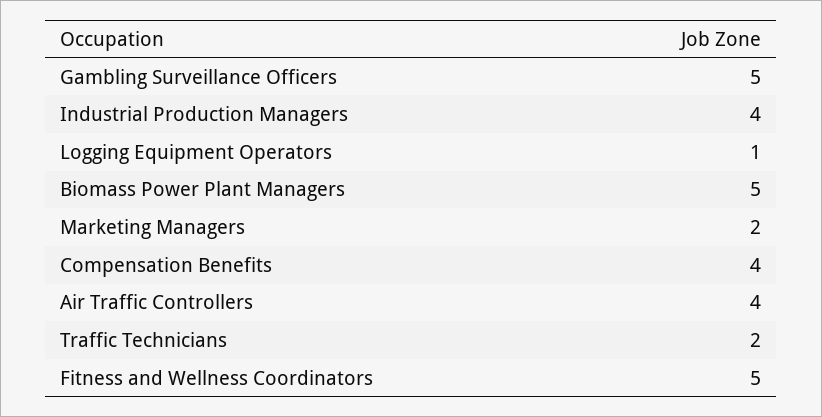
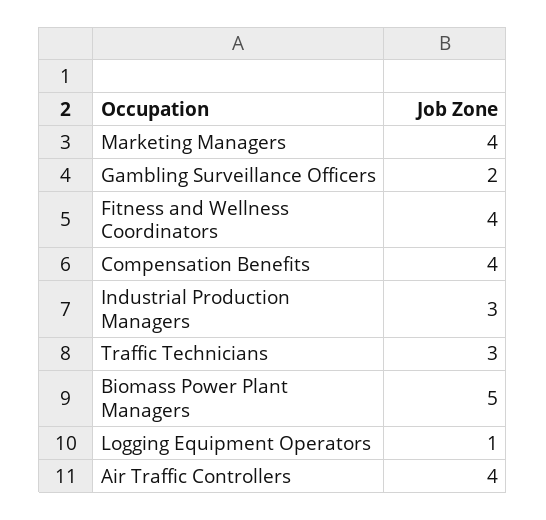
Gambling Surveillance Officers: 5 -> 2
Industrial Production Managers: 4 -> 3
Marketing Managers: 2 -> 4
Traffic Technicians: 2 -> 3
Fitness and Wellness Coordinators: 5 -> 4

